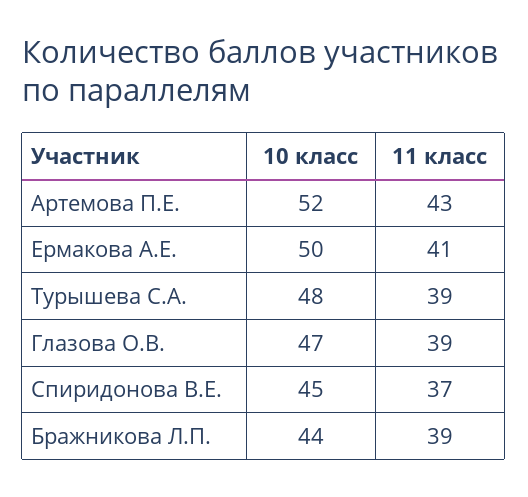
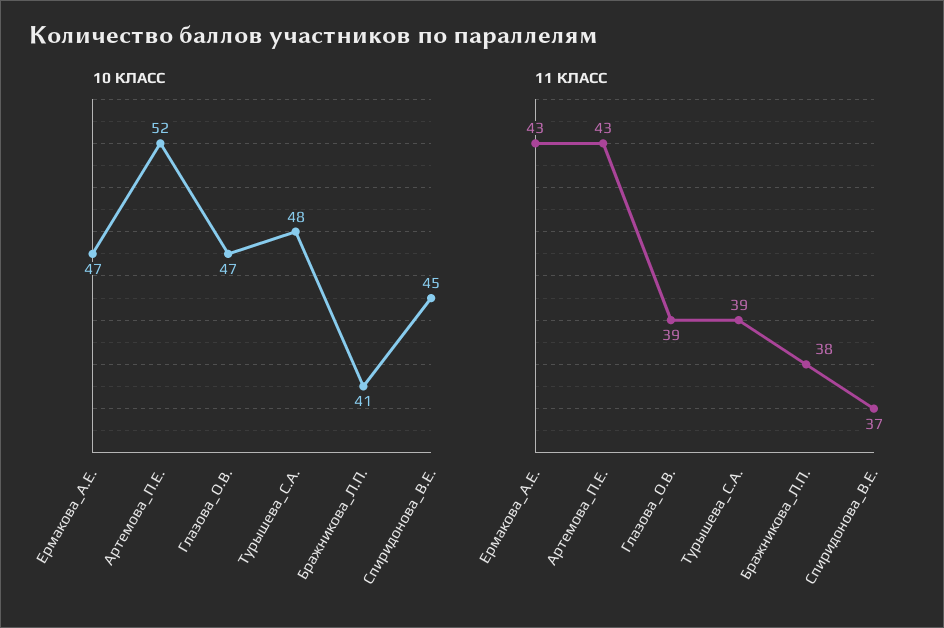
10 класс, Ермакова А.Е.: 50 -> 47
11 класс, Ермакова А.Е.: 41 -> 43
10 класс, Бражникова Л.П.: 44 -> 41
11 класс, Бражникова Л.П.: 39 -> 38

